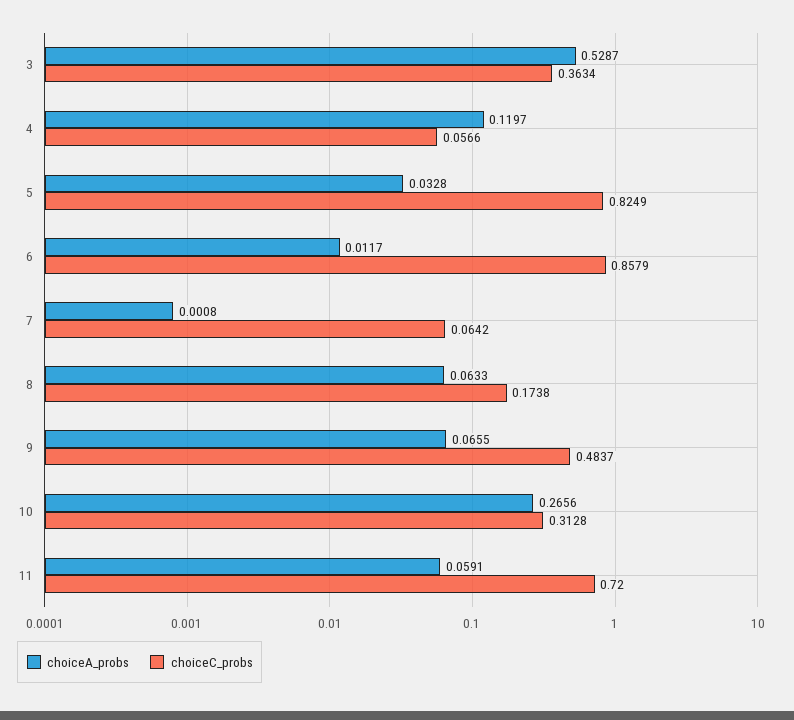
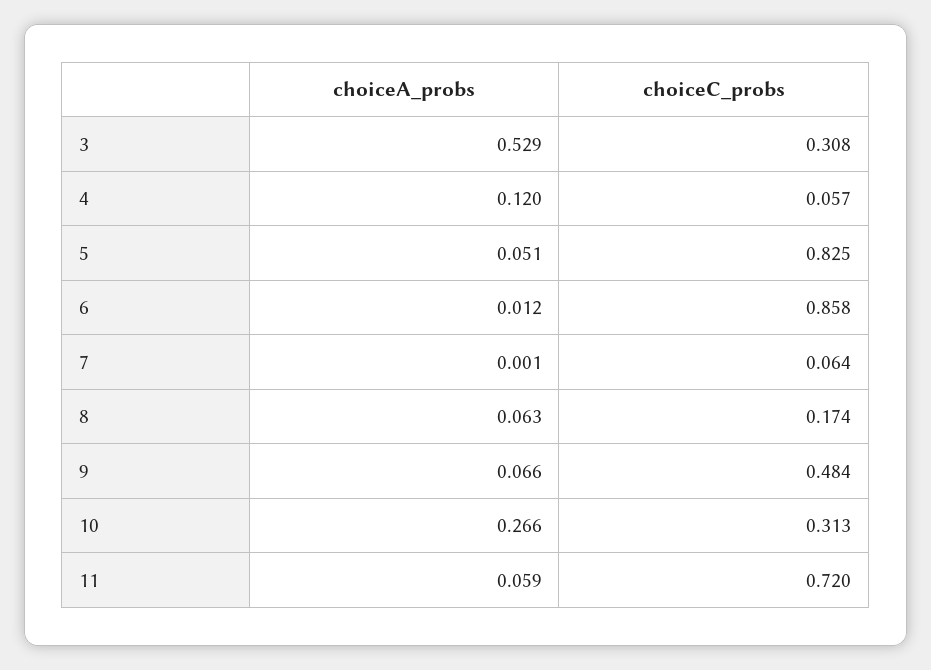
choiceC_probs, 3: 0.3634 -> 0.308
choiceA_probs, 5: 0.0328 -> 0.051

